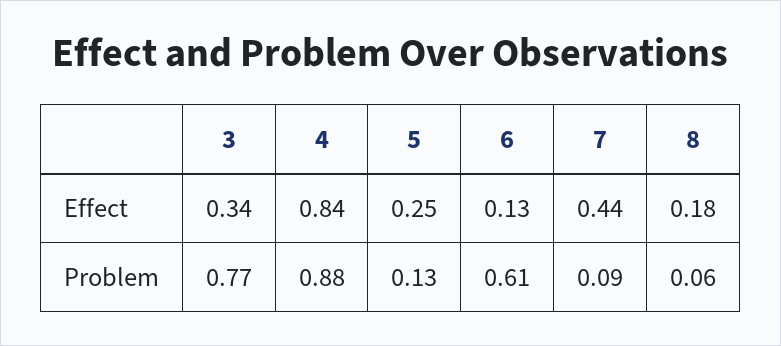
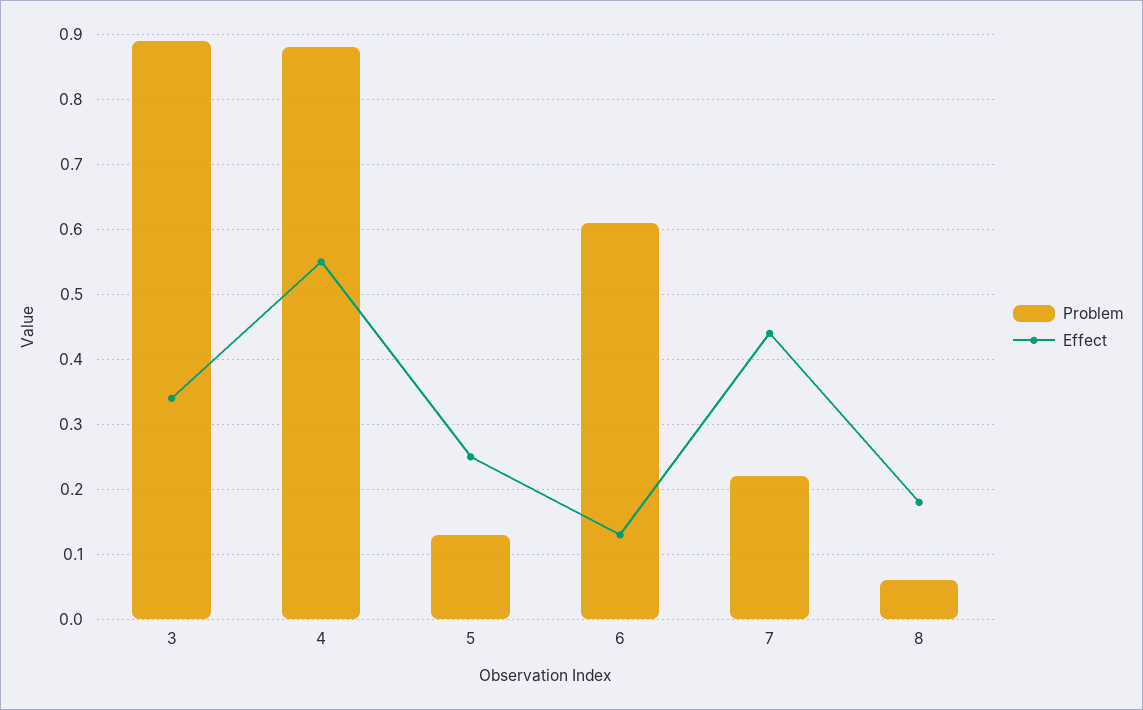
Effect, 4: 0.84 -> 0.55
Problem, 3: 0.77 -> 0.89
Problem, 7: 0.09 -> 0.22

